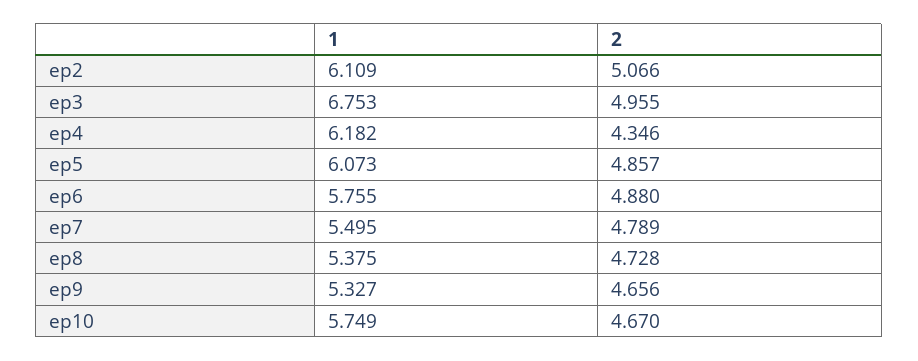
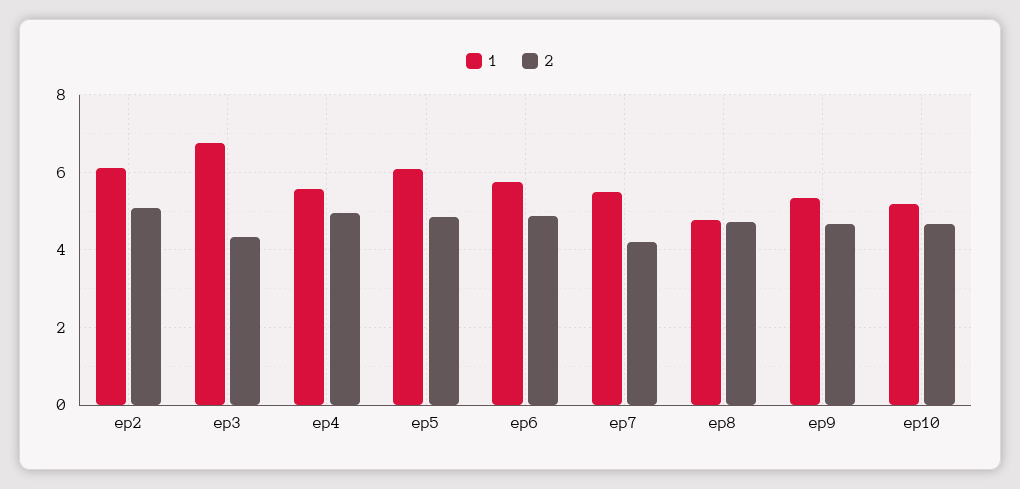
2, ep3: 4.955 -> 4.4
1, ep4: 6.182 -> 5.6
2, ep4: 4.346 -> 5
2, ep7: 4.789 -> 4.2
1, ep8: 5.375 -> 4.8
1, ep10: 5.749 -> 5.2

